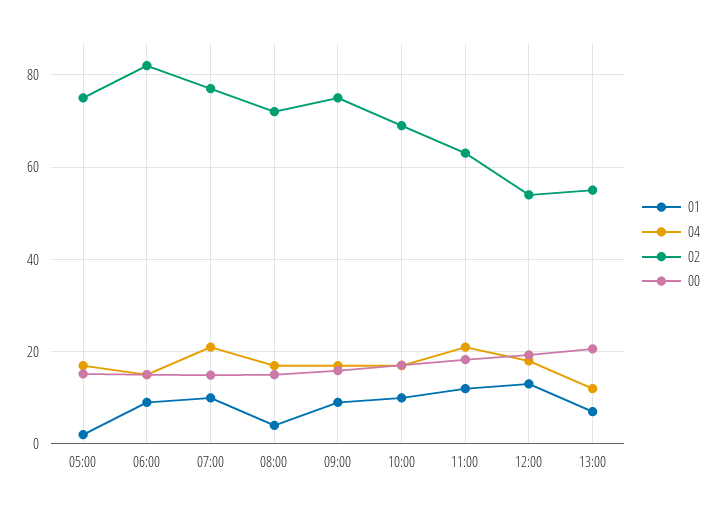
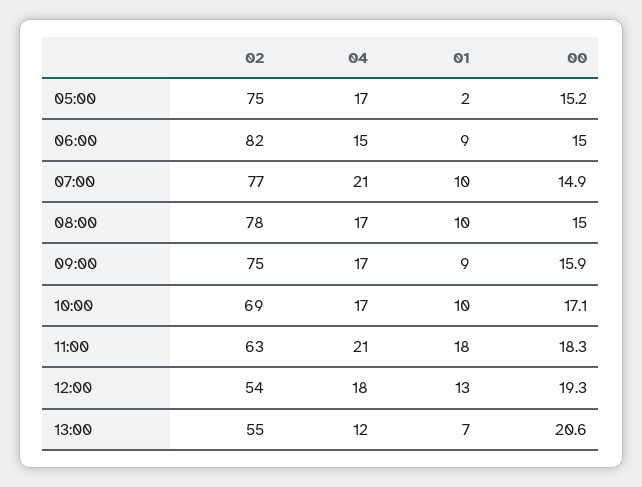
01, 08:00: 4 -> 10
02, 08:00: 72 -> 78
01, 11:00: 12 -> 18

